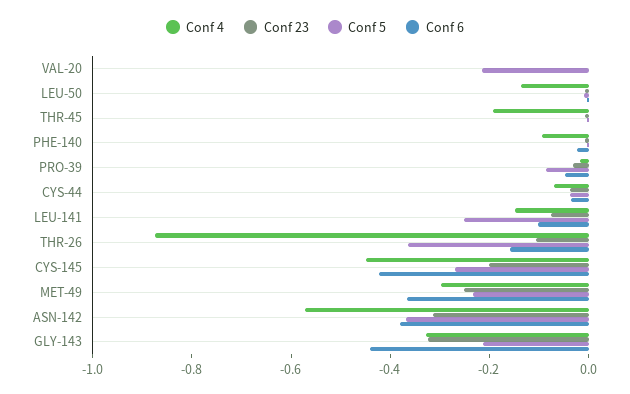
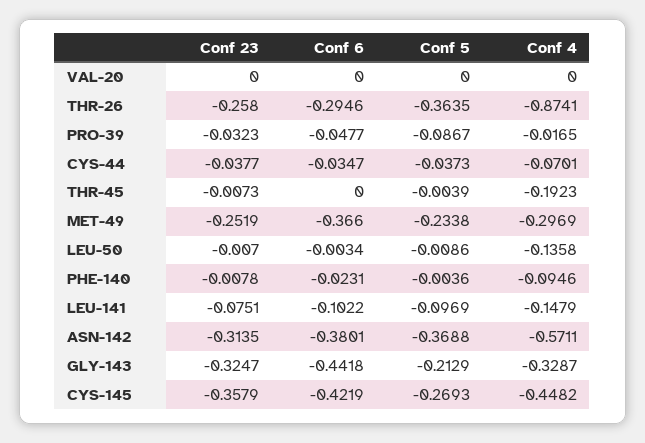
Conf 5, VAL-20: -0.2 -> 0
Conf 5, LEU-141: -0.25 -> -0.0969
Conf 23, THR-26: -0.1 -> -0.258
Conf 6, THR-26: -0.15 -> -0.2946
Conf 23, CYS-145: -0.2 -> -0.3579

